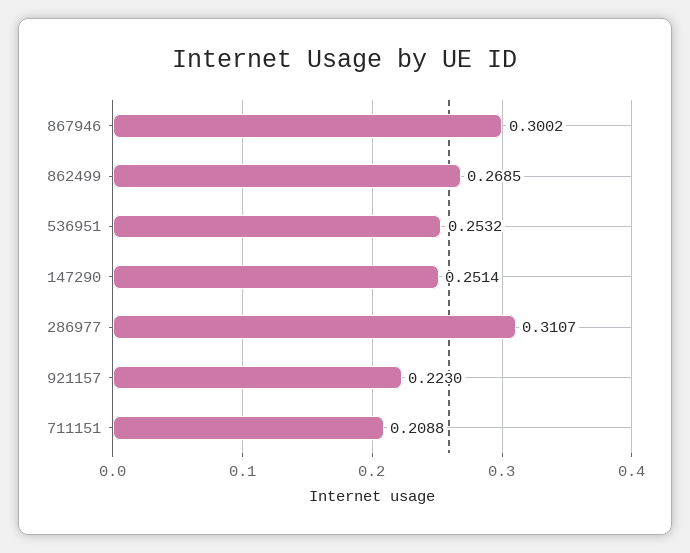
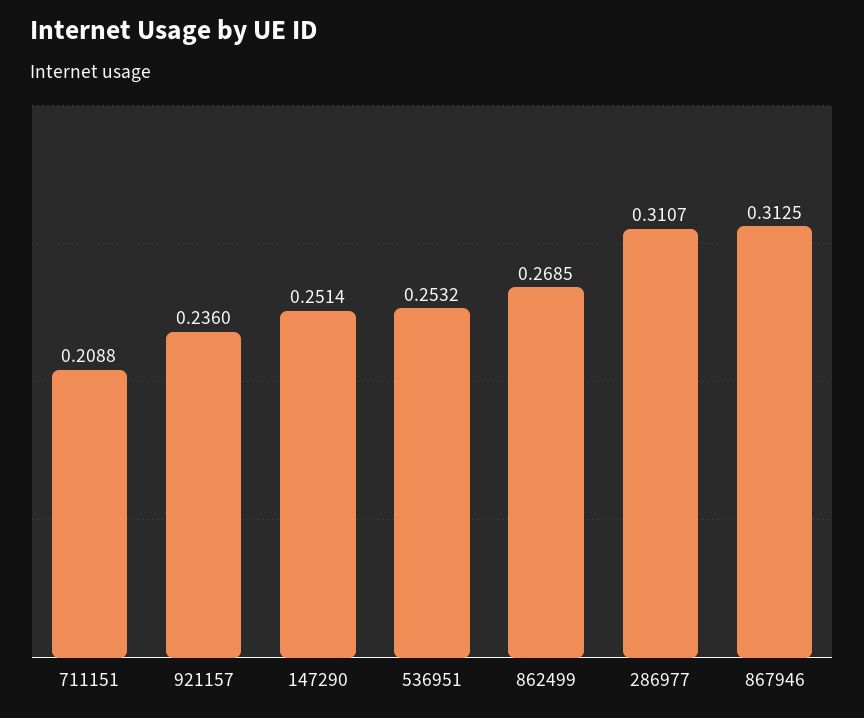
867946: 0.3002 -> 0.3125
921157: 0.223 -> 0.236

